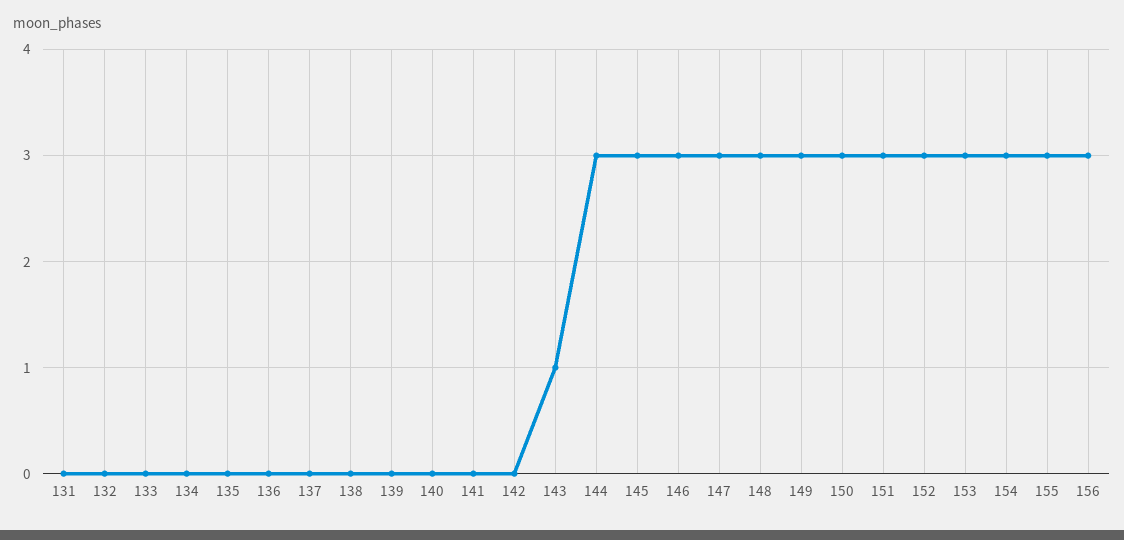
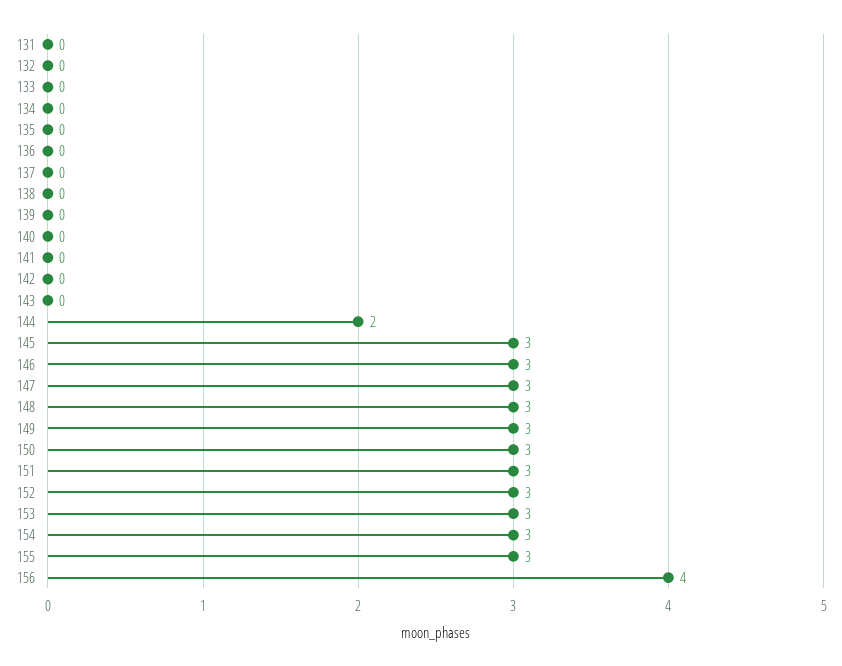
143: 1 -> 0
144: 3 -> 2
156: 3 -> 4

